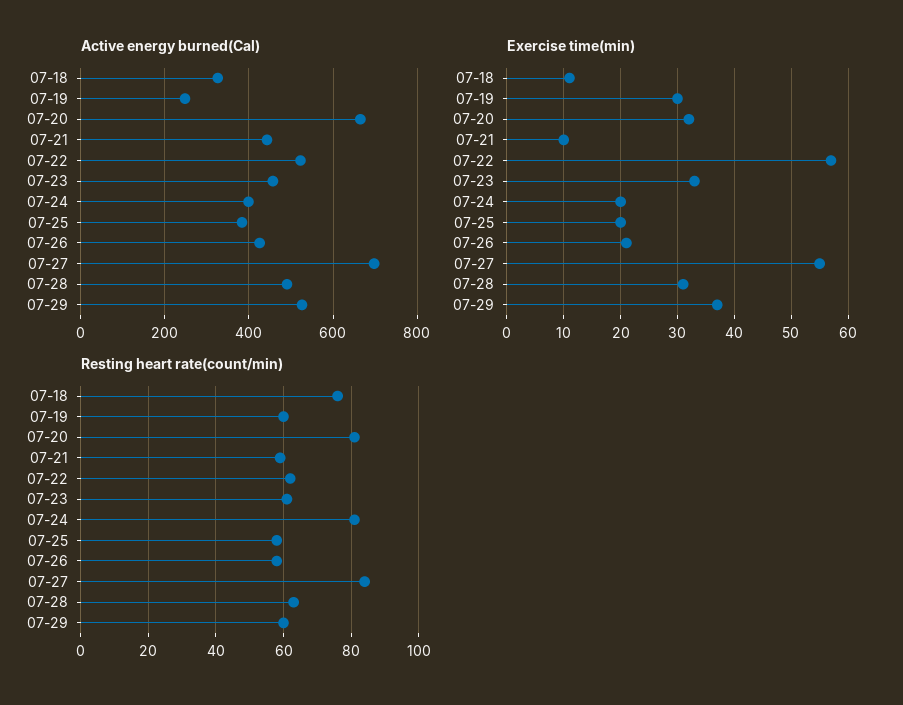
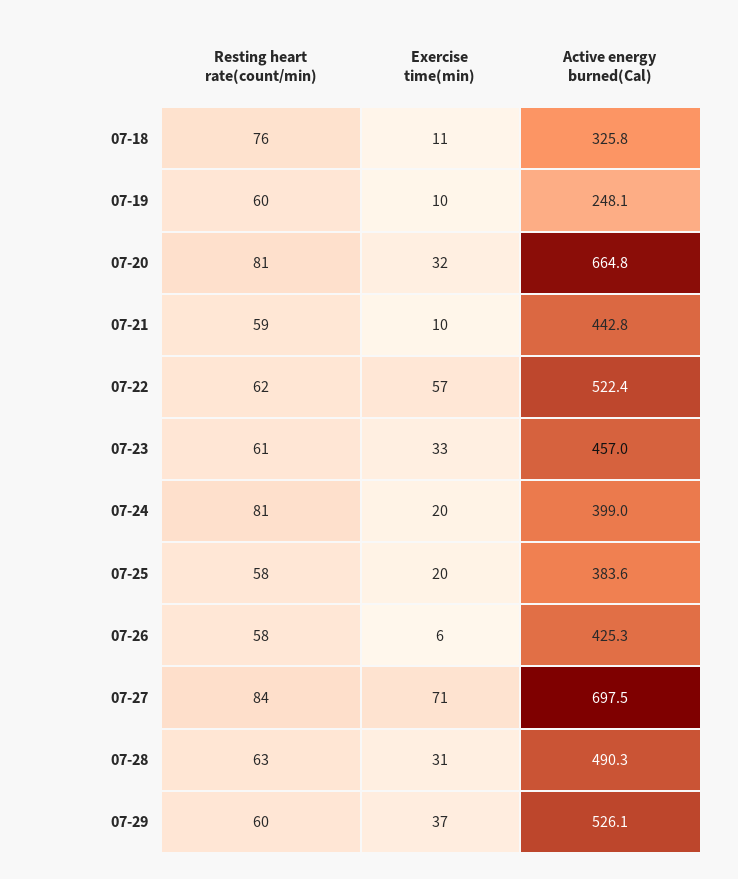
Exercise time(min), 07-19: 30 -> 10
Exercise time(min), 07-26: 20 -> 6
Exercise time(min), 07-27: 55 -> 71

